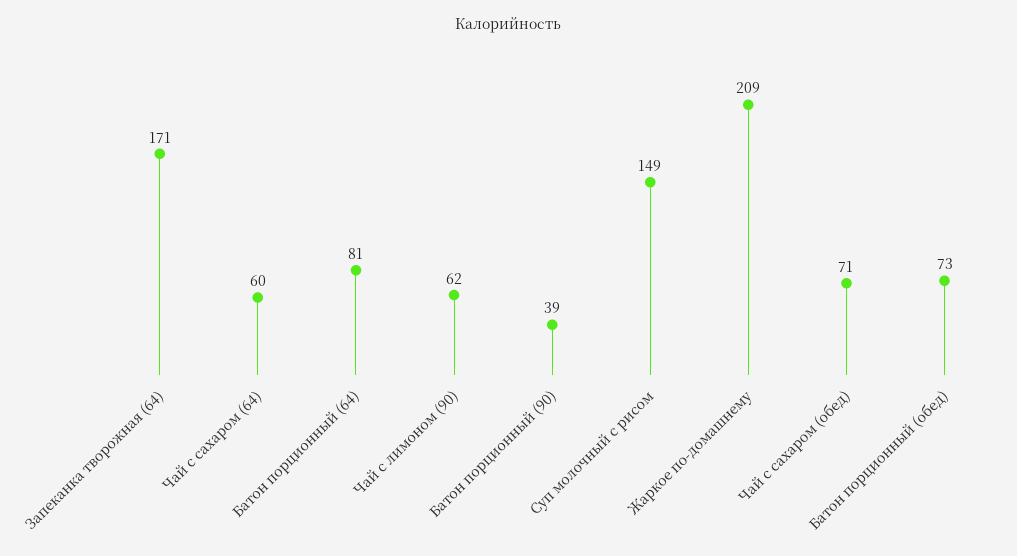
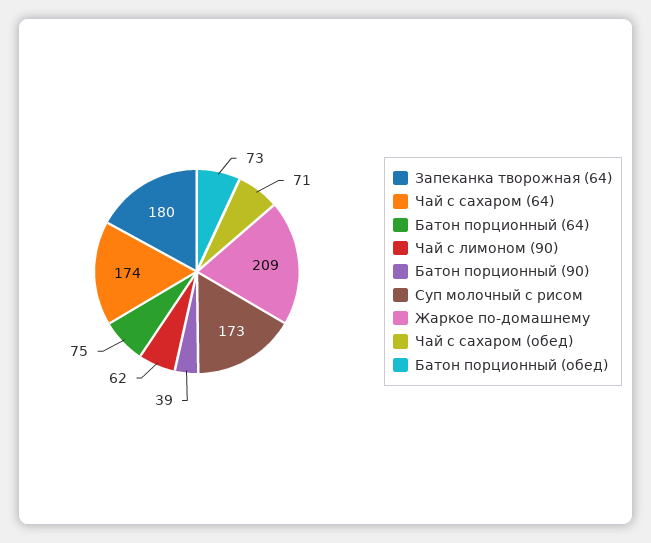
Запеканка творожная (64): 171 -> 180
Чай с сахаром (64): 60 -> 174
Батон порционный (64): 81 -> 75
Суп молочный с рисом: 149 -> 173

